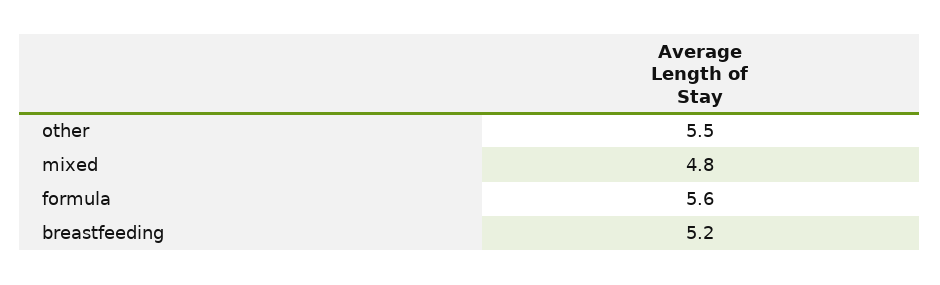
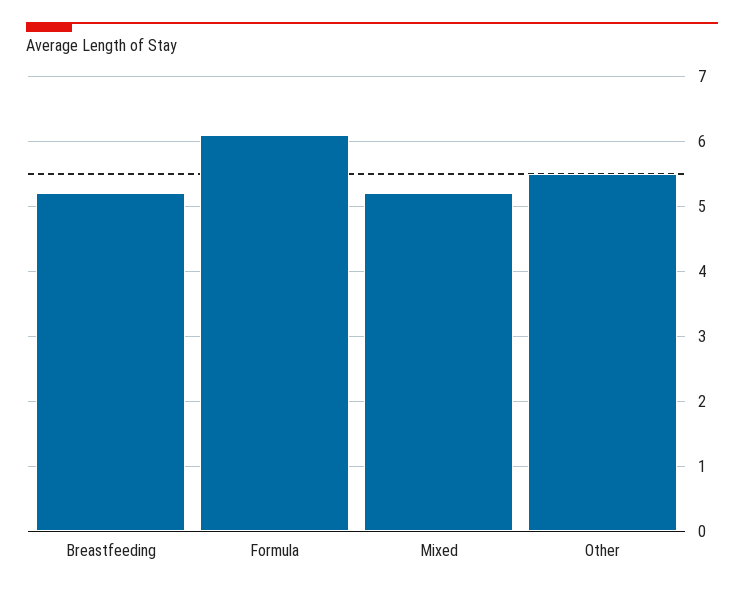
mixed: 4.8 -> 5.2
formula: 5.6 -> 6.1

